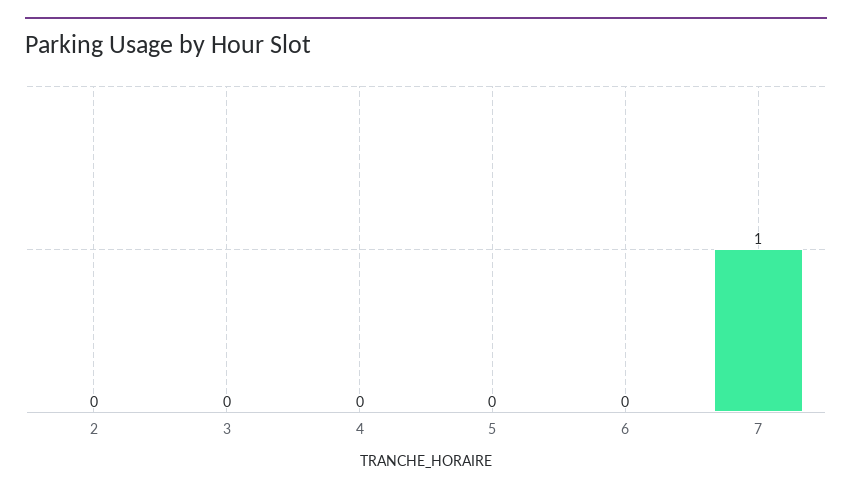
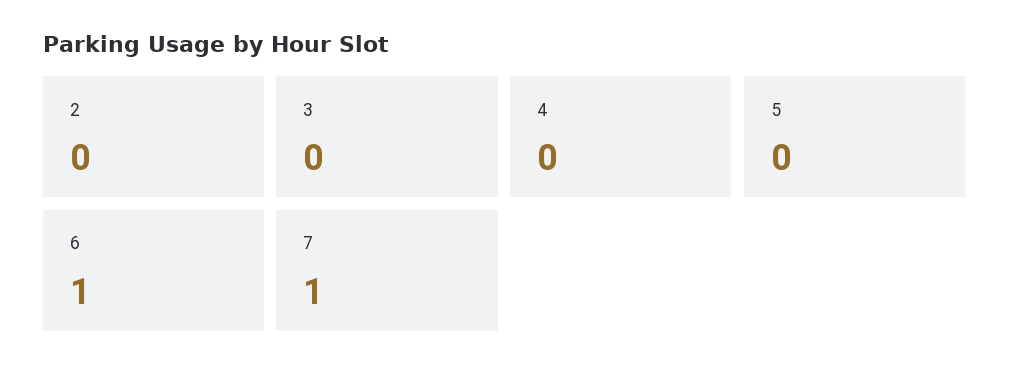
6: 0 -> 1

